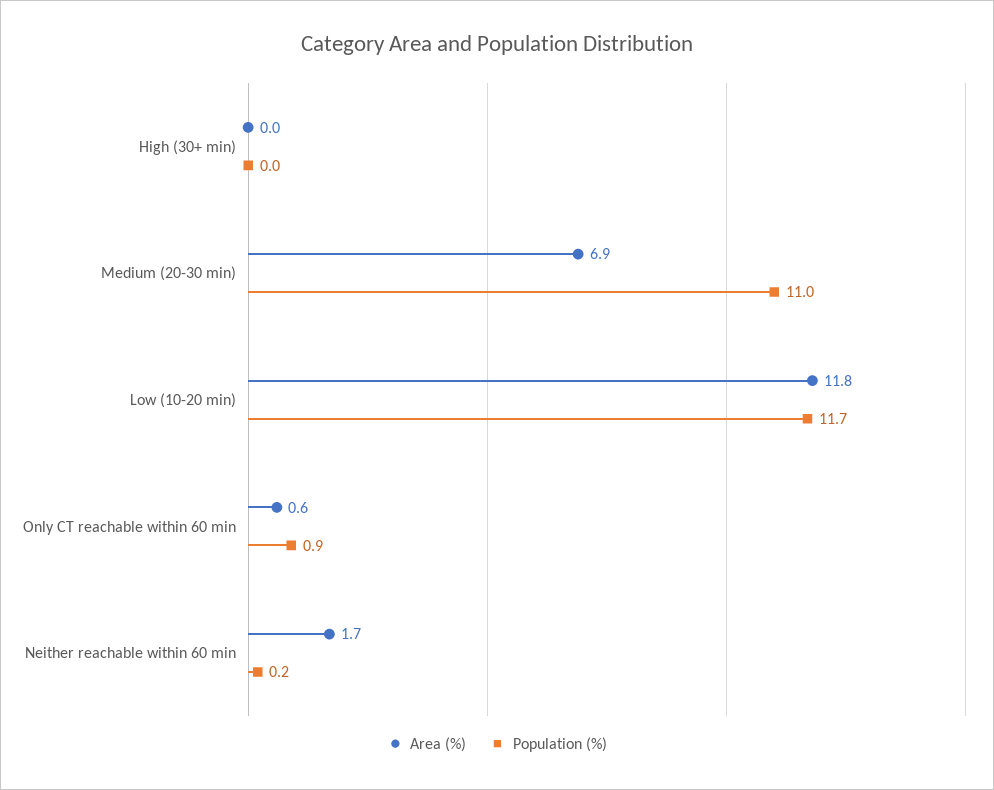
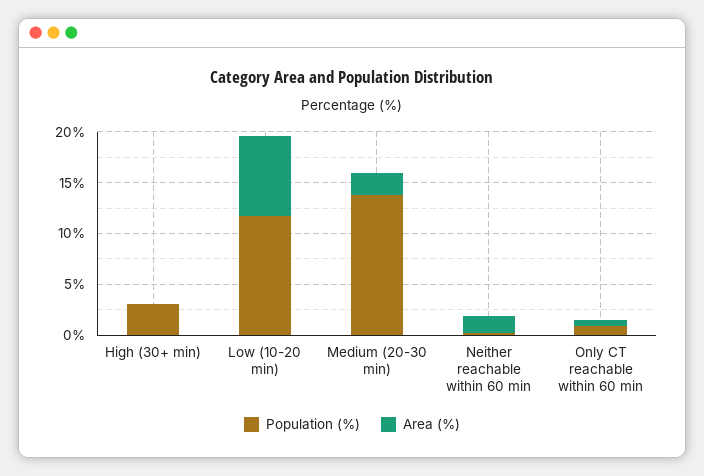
Population (%), High (30+ min): 0 -> 3
Area (%), Medium (20-30 min): 6.9 -> 2
Population (%), Medium (20-30 min): 11 -> 14
Area (%), Low (10-20 min): 11.8 -> 8

